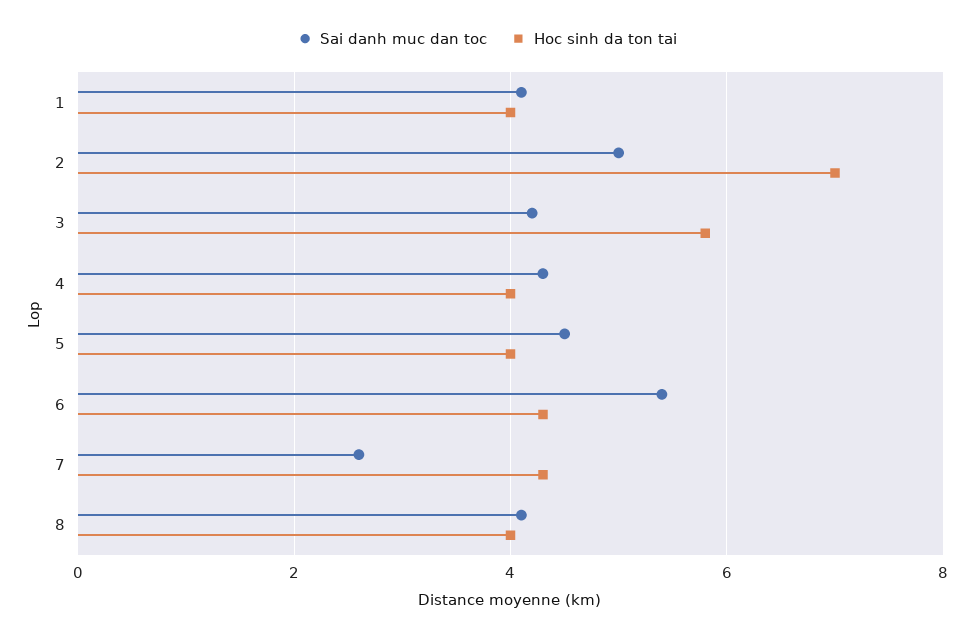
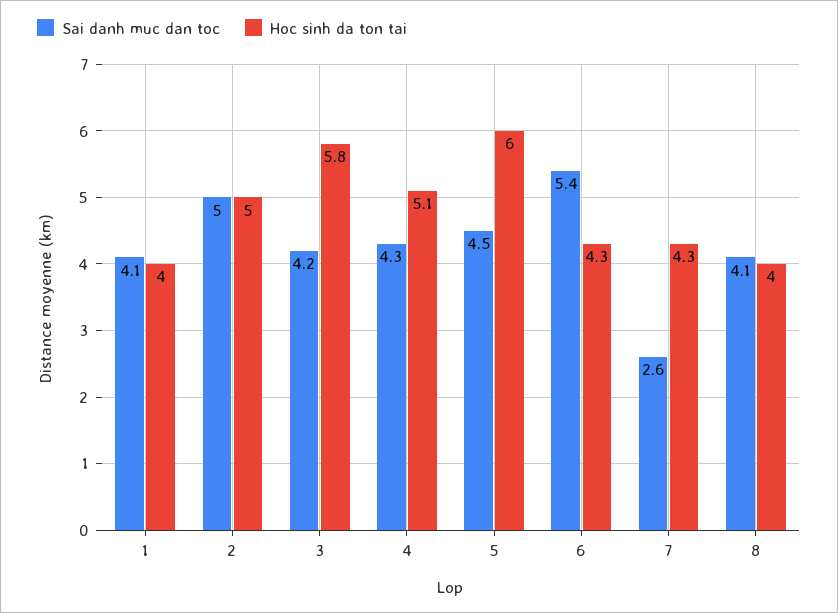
Hoc sinh da ton tai, 2: 7 -> 5
Hoc sinh da ton tai, 4: 4 -> 5.1
Hoc sinh da ton tai, 5: 4 -> 6

